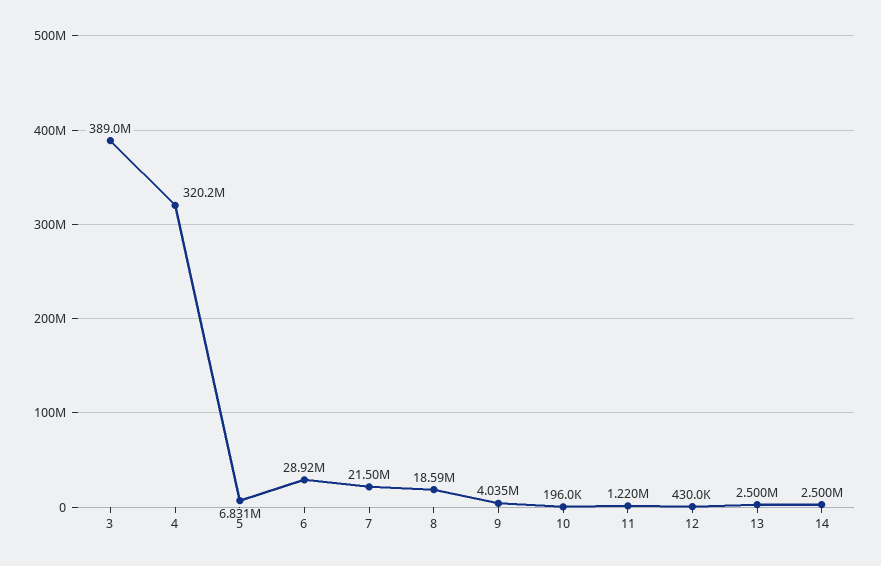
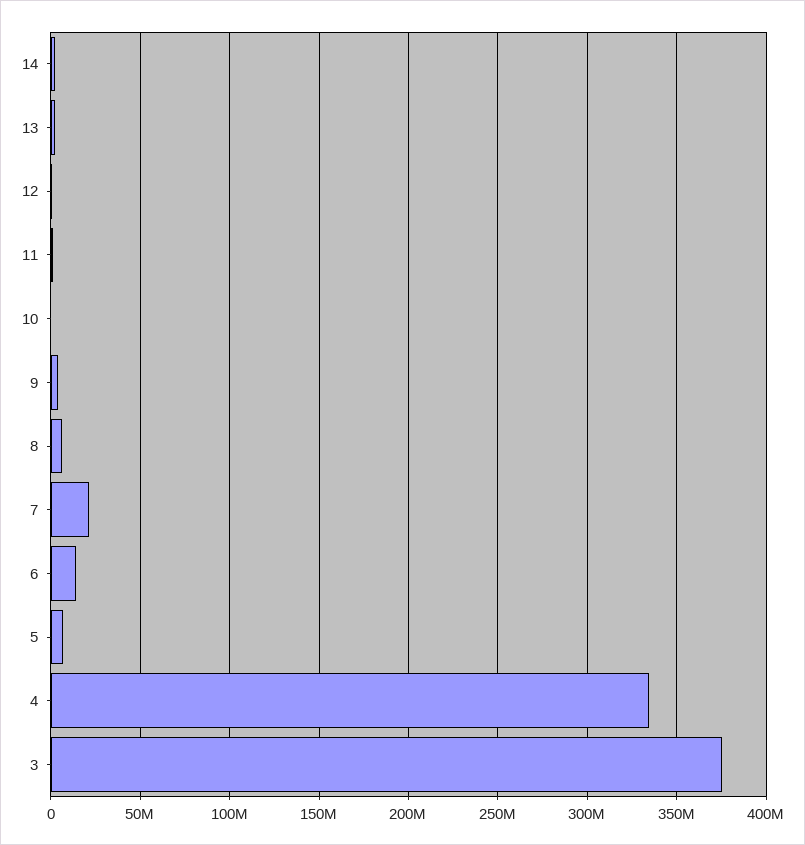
3: 389000000 -> 375000000
4: 320200000 -> 335000000
6: 28920000 -> 15000000
8: 18590000 -> 5000000

